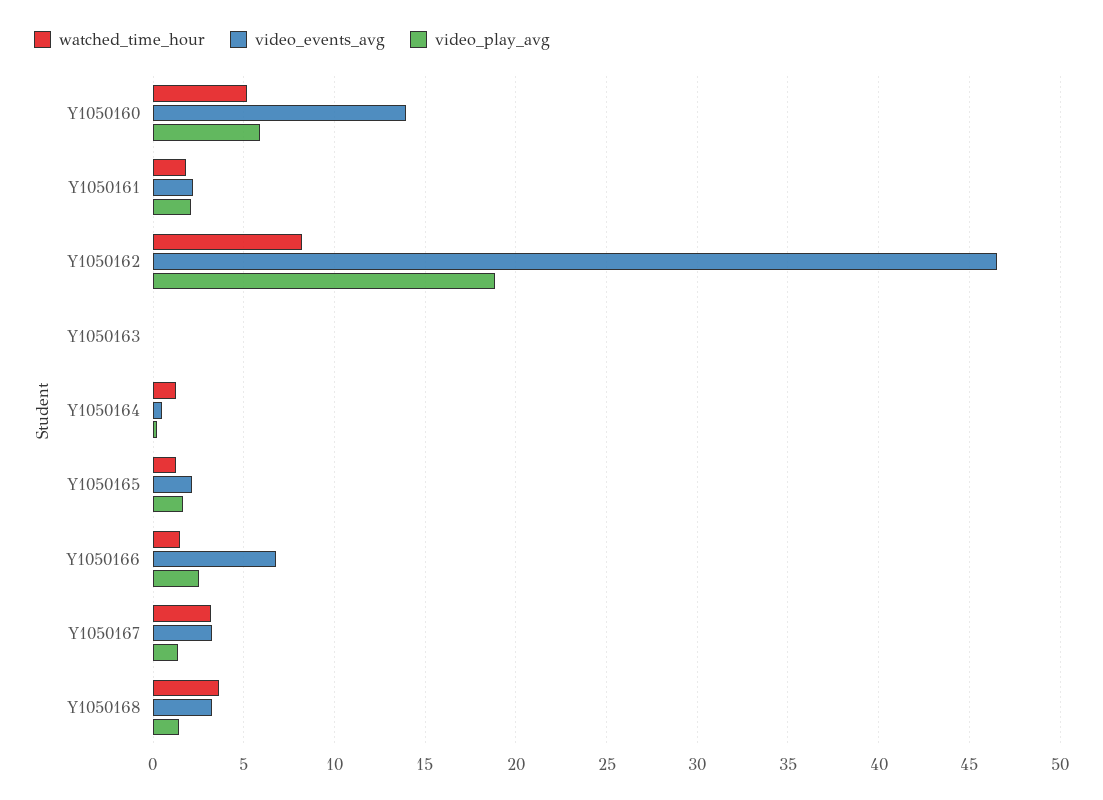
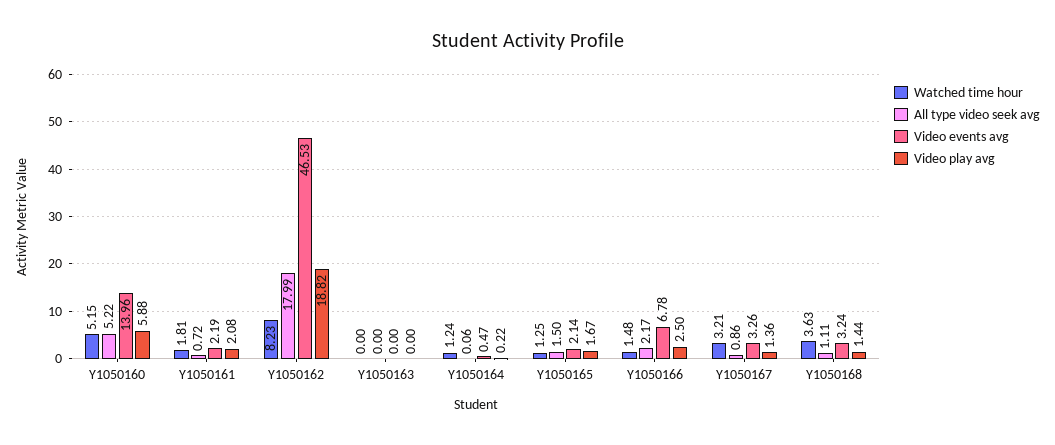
All type video seek avg, Y1050160: none -> 5.22
All type video seek avg, Y1050161: none -> 0.72
All type video seek avg, Y1050162: none -> 17.99
All type video seek avg, Y1050163: none -> 0
All type video seek avg, Y1050164: none -> 0.06
All type video seek avg, Y1050165: none -> 1.5
All type video seek avg, Y1050166: none -> 2.17
All type video seek avg, Y1050167: none -> 0.86
All type video seek avg, Y1050168: none -> 1.11

